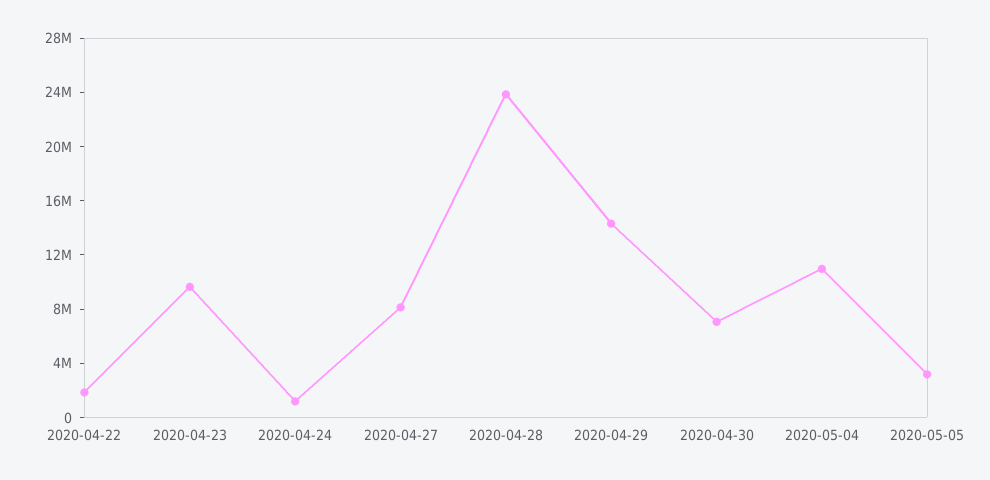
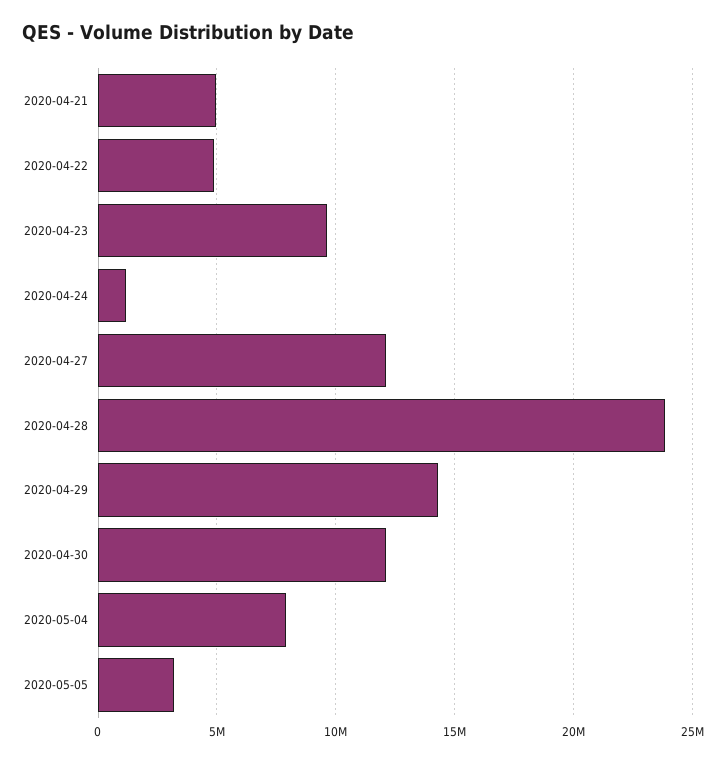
2020-04-22: 2000000 -> 5000000
2020-04-27: 8000000 -> 12000000
2020-04-30: 7000000 -> 12000000
2020-05-04: 11000000 -> 8000000
2020-04-21: none -> 5000000

